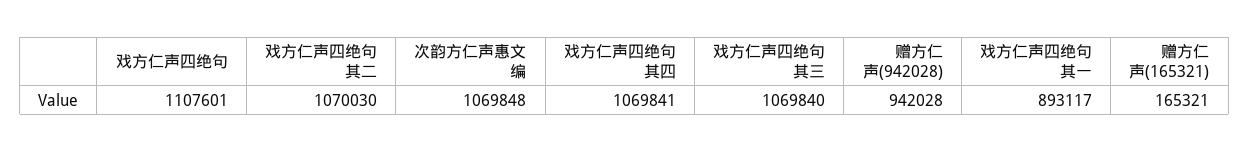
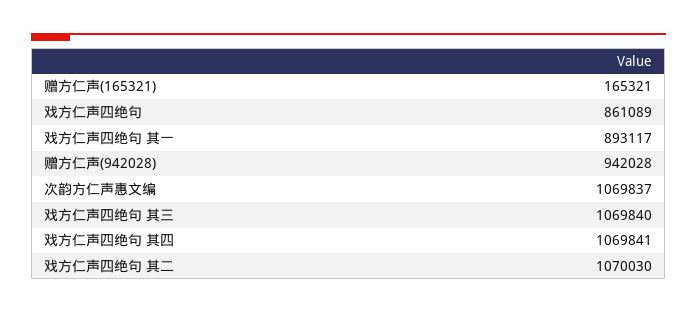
戏方仁声四绝句: 1107601 -> 861089
次韵方仁声惠文编: 1069848 -> 1069837

